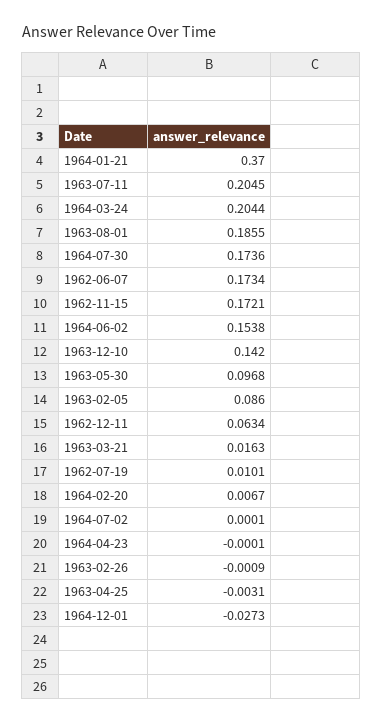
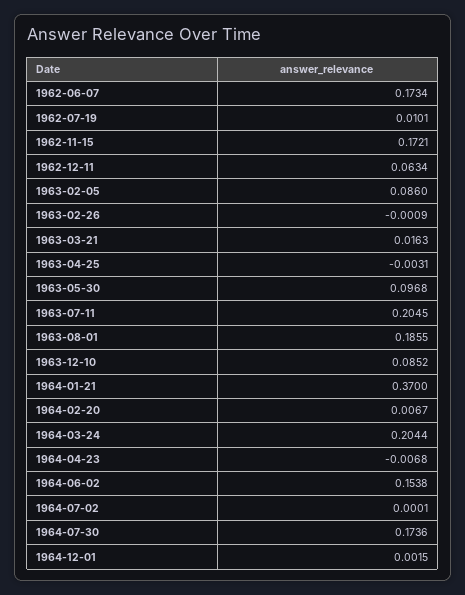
1963-12-10: 0.142 -> 0.0852
1964-04-23: -0.0001 -> -0.0068
1964-12-01: -0.0273 -> 0.0015

